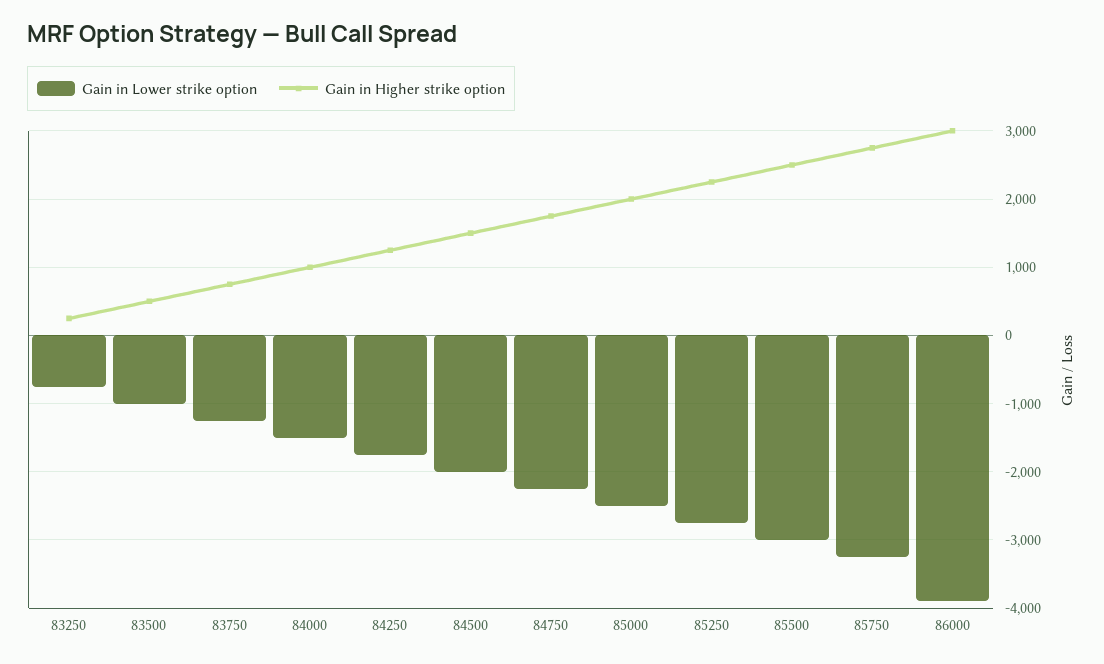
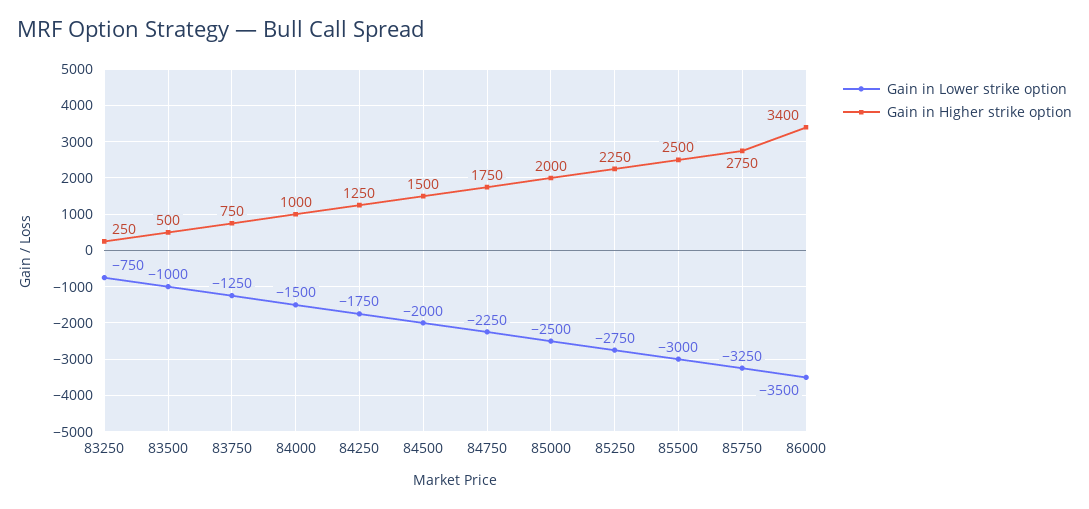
Gain in Lower strike option, 86000: -3900 -> -3500
Gain in Higher strike option, 86000: 3000 -> 3400

